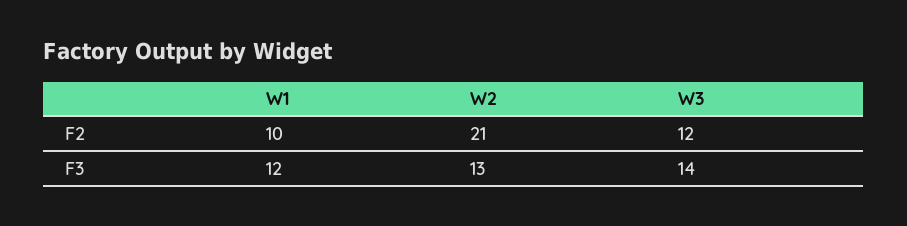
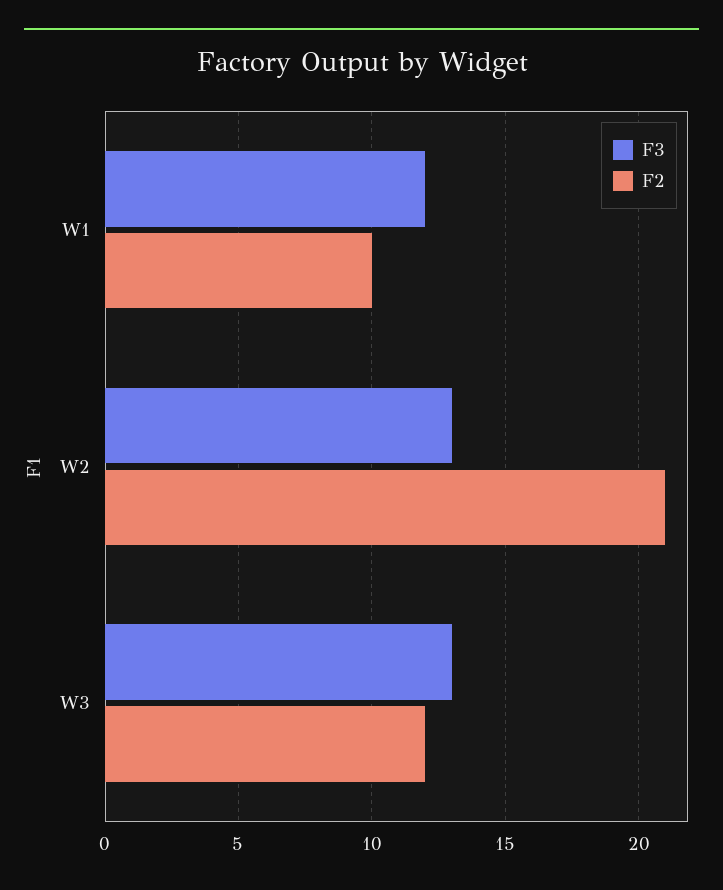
F3, W3: 14 -> 13

